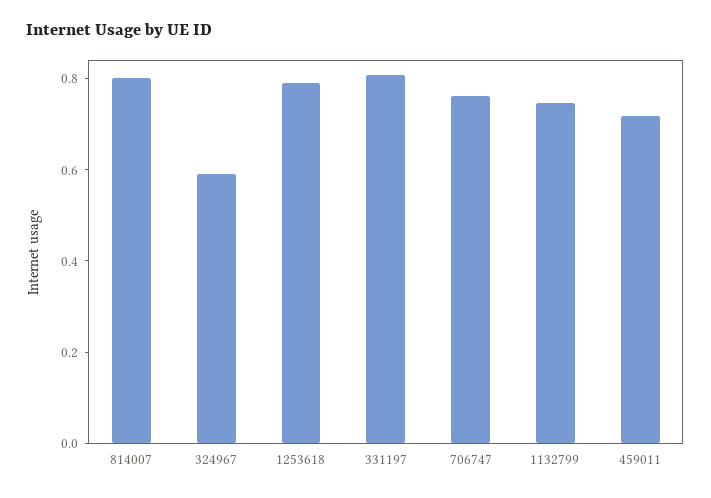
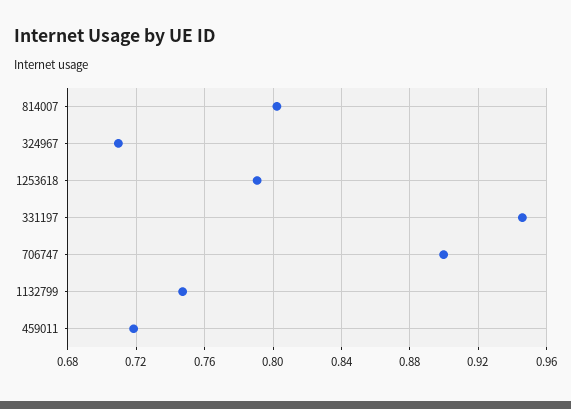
324967: 0.6 -> 0.71
331197: 0.8 -> 0.945
706747: 0.75 -> 0.9

